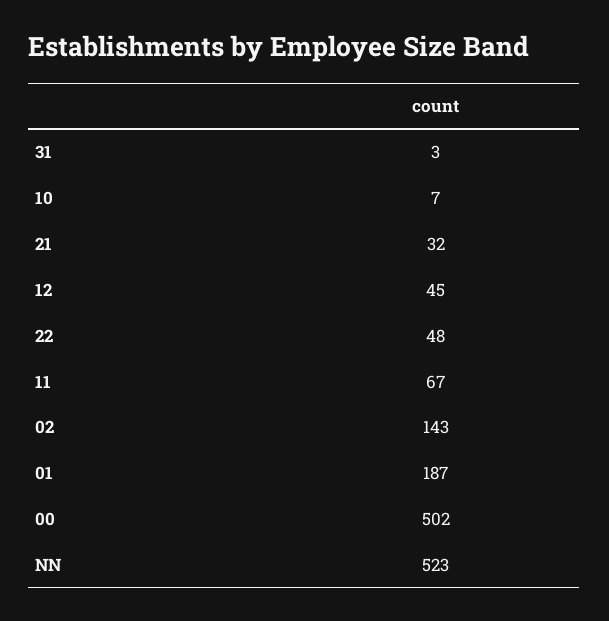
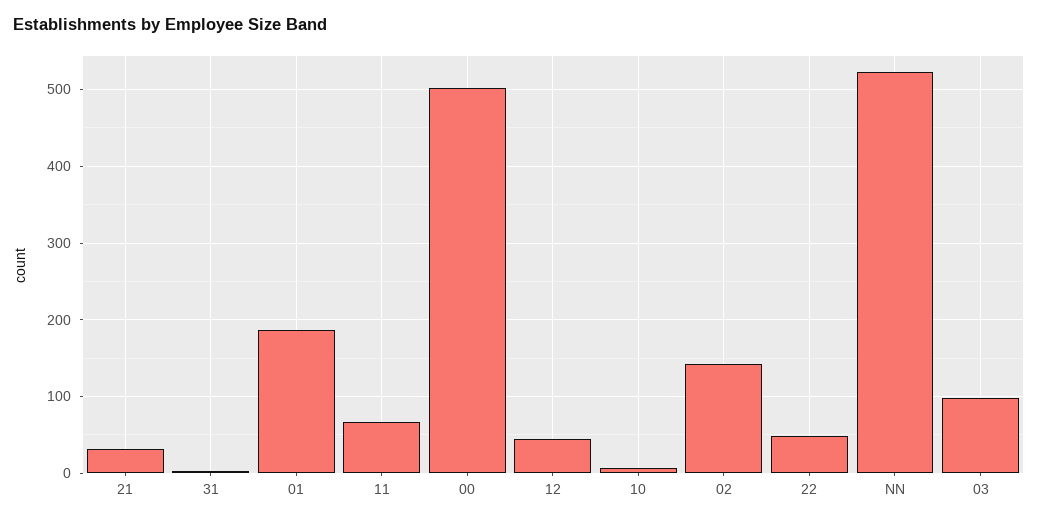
03: none -> 100

